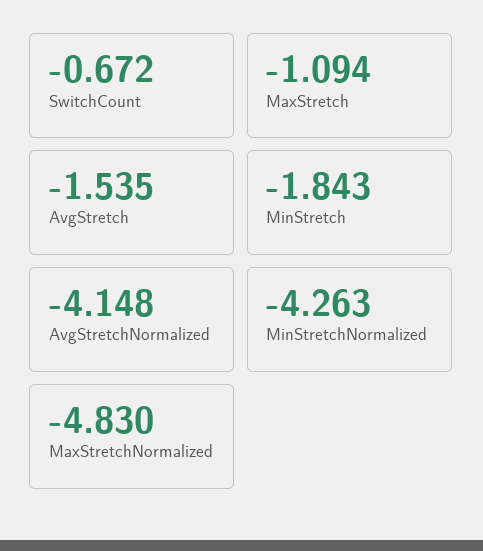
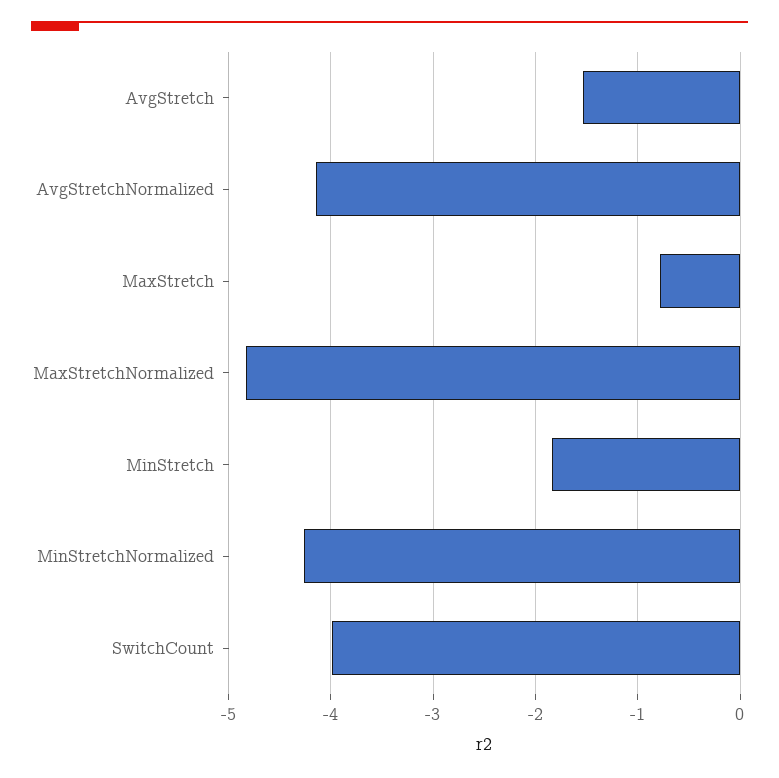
SwitchCount: -0.672 -> -4
MaxStretch: -1.094 -> -0.8

